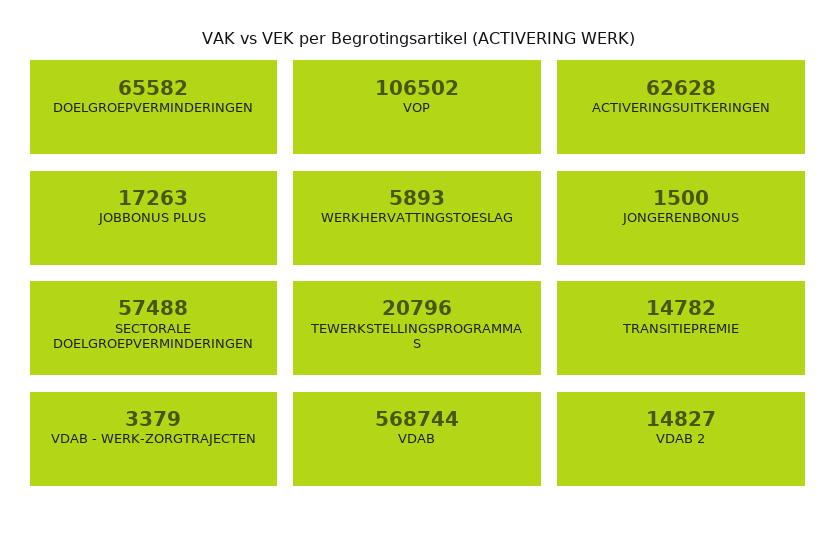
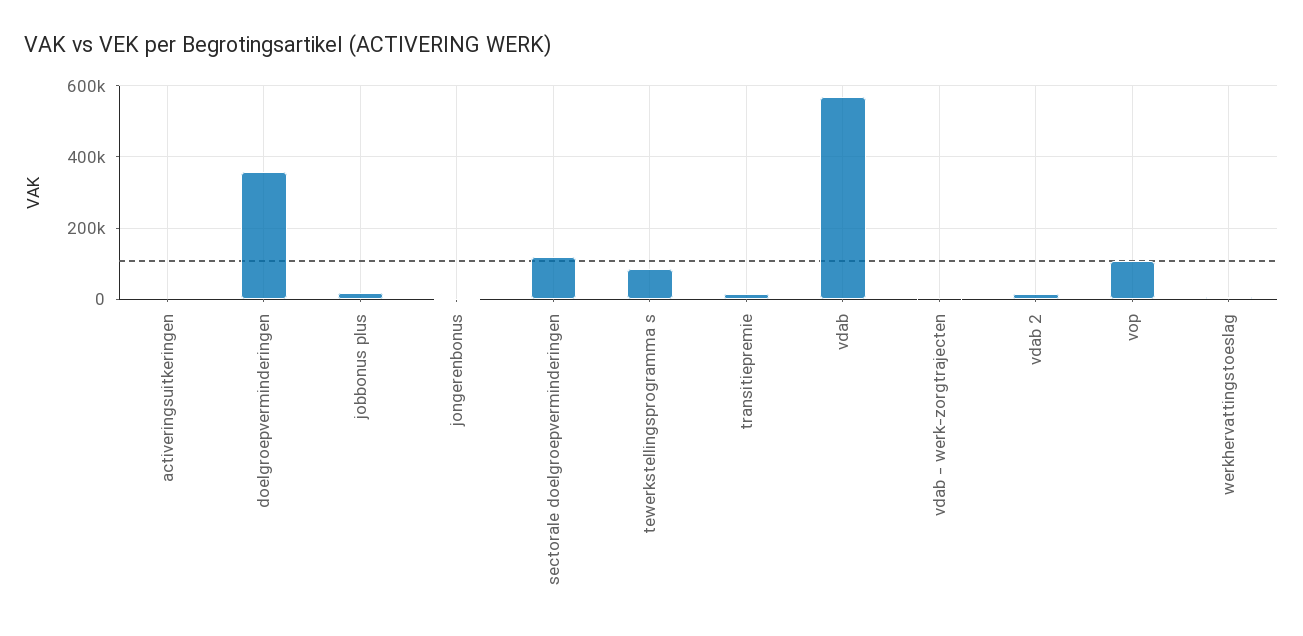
DOELGROEPVERMINDERINGEN: 65582 -> 360000
ACTIVERINGSUITKERINGEN: 62628 -> 0
SECTORALE DOELGROEPVERMINDERINGEN: 57488 -> 120000
TEWERKSTELLINGSPROGRAMMA S: 20796 -> 80000

